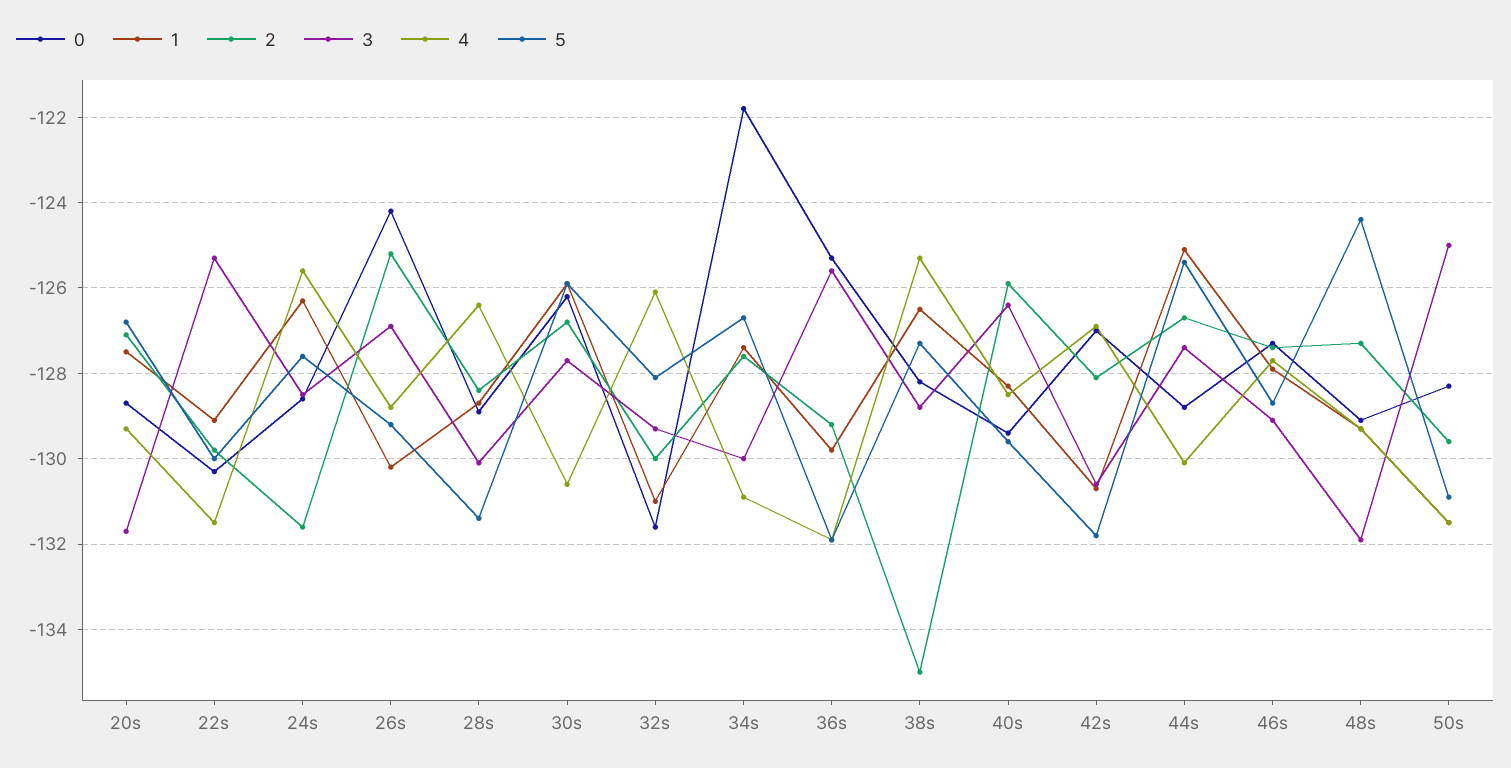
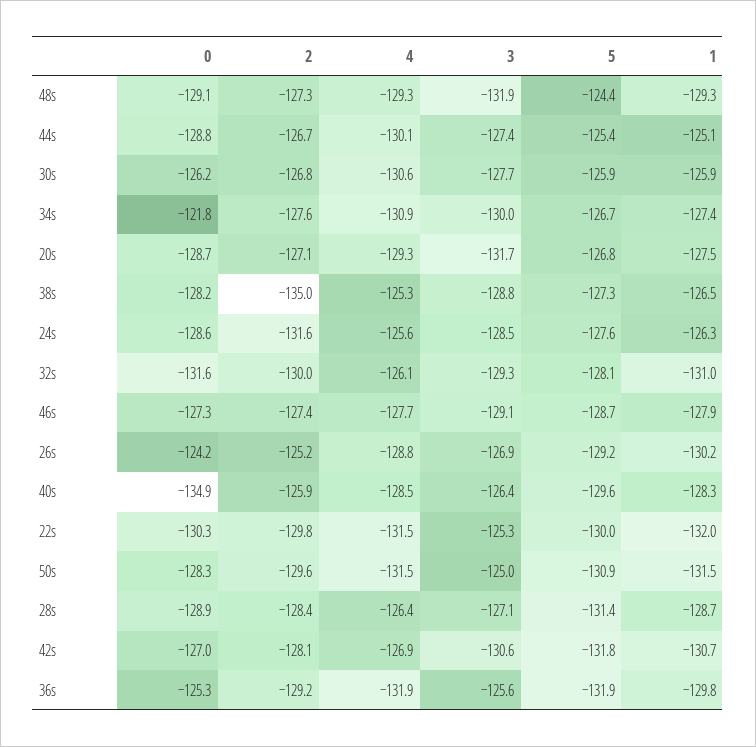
1, 22s: -129 -> -132
3, 28s: -130 -> -127.1
0, 40s: -129.5 -> -134.9

